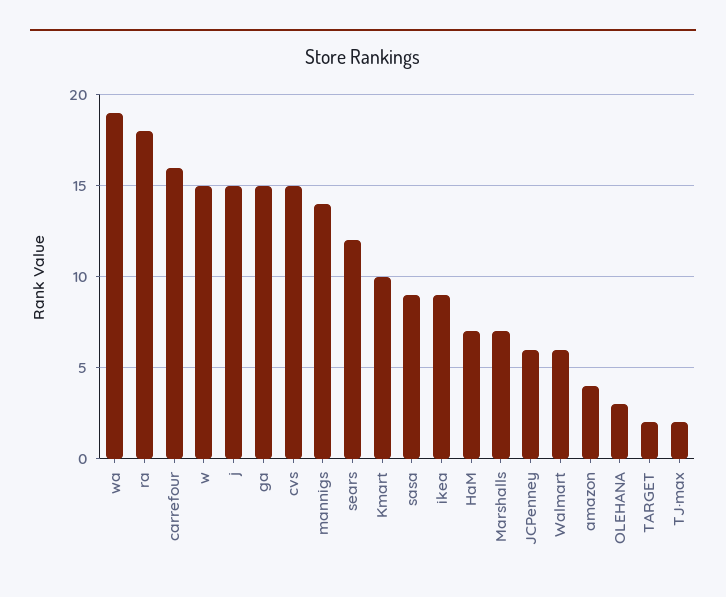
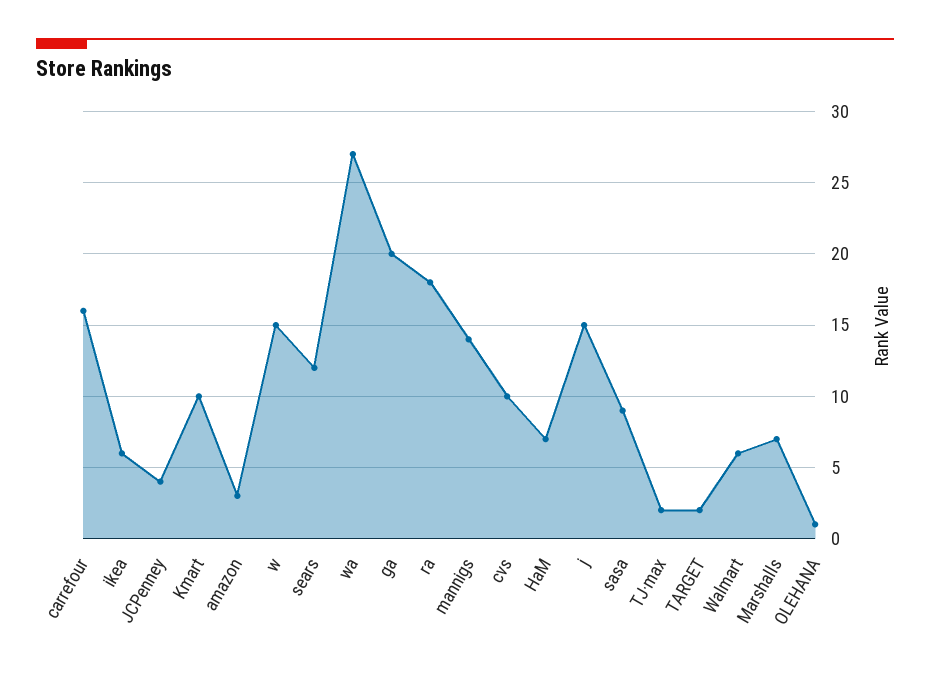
wa: 19 -> 27
ga: 15 -> 20
cvs: 15 -> 10
ikea: 9 -> 6
JCPenney: 6 -> 4
amazon: 4 -> 3
OLEHANA: 3 -> 1

